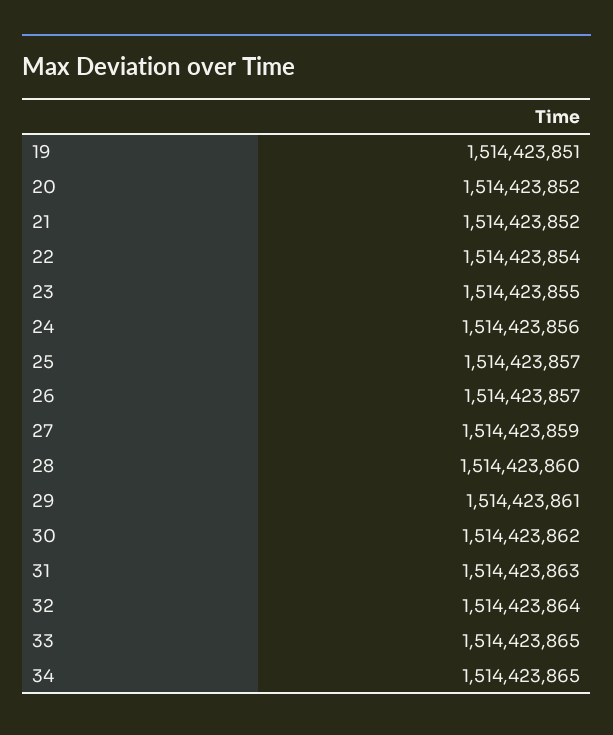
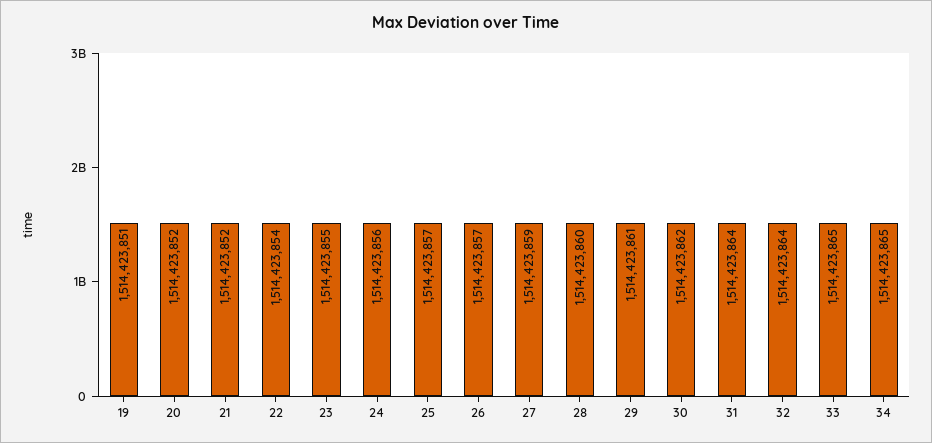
31: 1514423863 -> 1514423864

